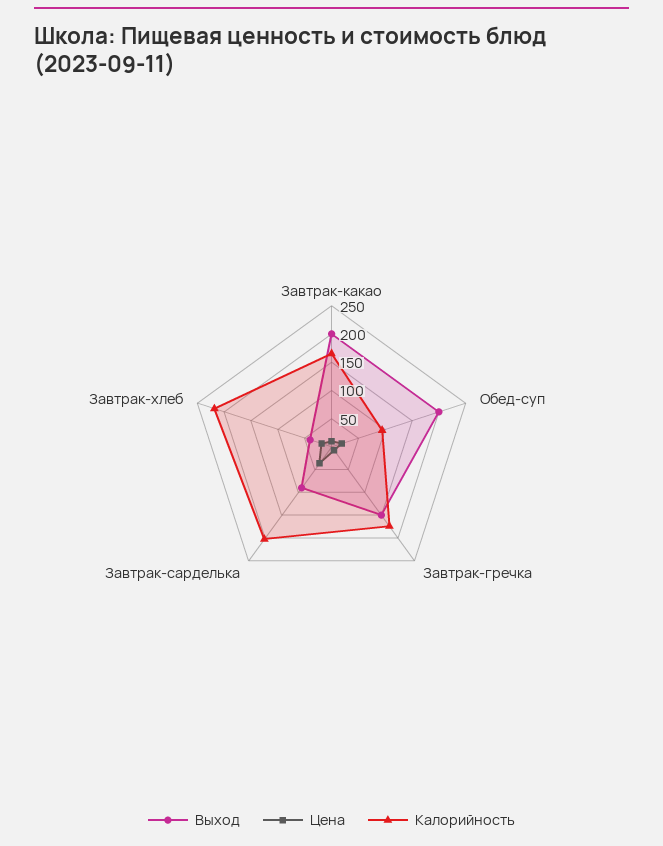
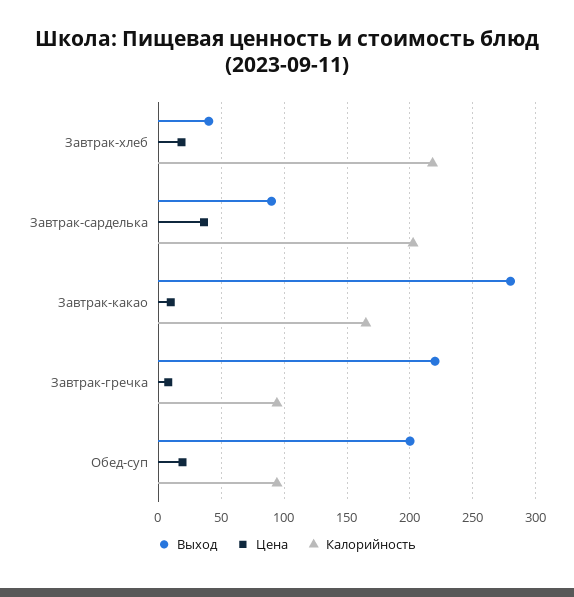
Выход, Завтрак-какао: 200 -> 280
Выход, Завтрак-гречка: 150 -> 220
Калорийность, Завтрак-гречка: 175 -> 95

